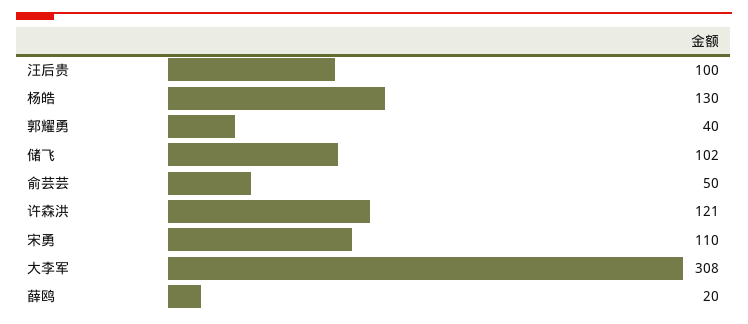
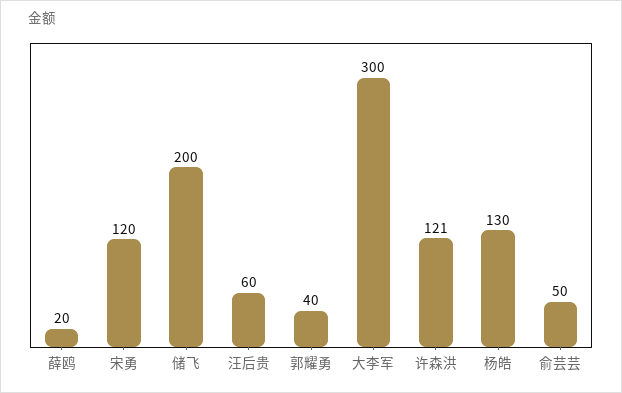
汪后贵: 100 -> 60
储飞: 102 -> 200
宋勇: 110 -> 120
大李军: 308 -> 300

